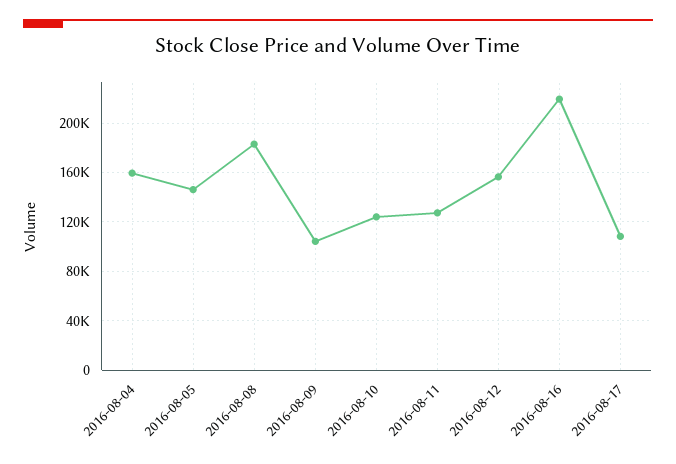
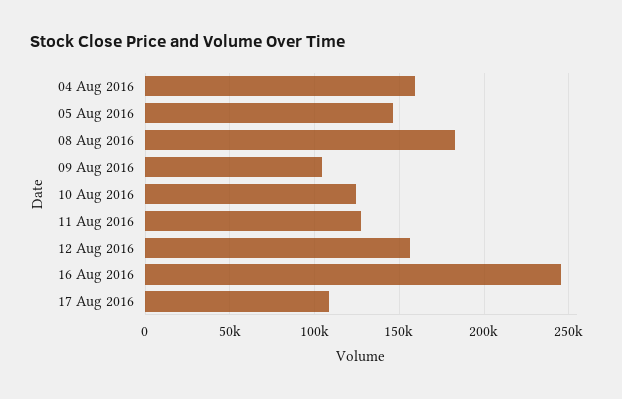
2016-08-16: 220000 -> 245000

